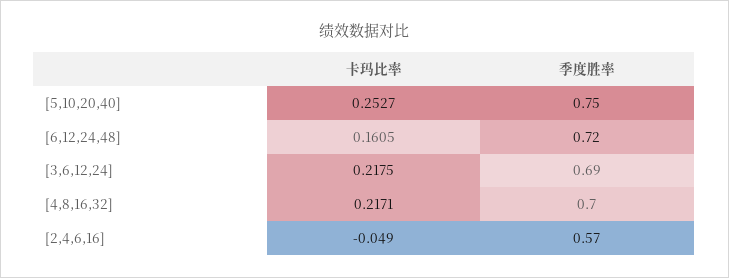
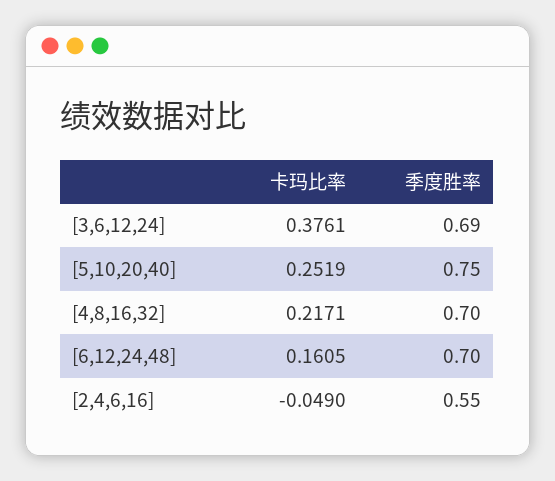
卡玛比率, [5,10,20,40]: 0.2527 -> 0.2519
季度胜率, [6,12,24,48]: 0.72 -> 0.7
卡玛比率, [3,6,12,24]: 0.2175 -> 0.3761
季度胜率, [2,4,6,16]: 0.57 -> 0.55

